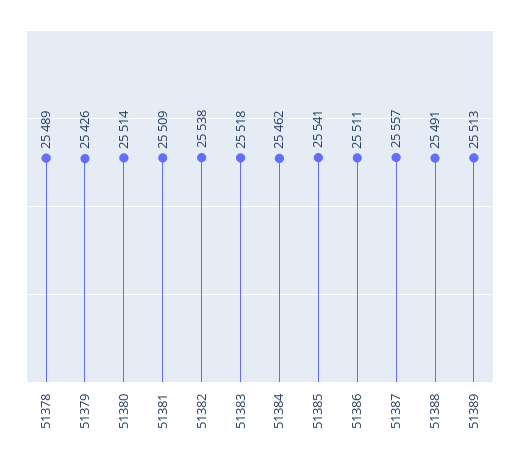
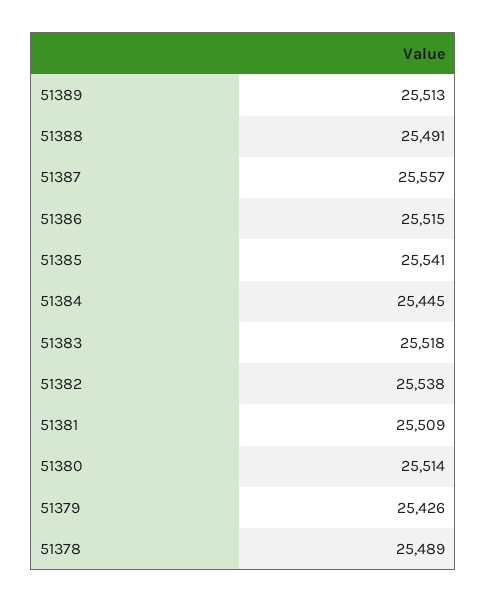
51384: 25462 -> 25445
51386: 25511 -> 25515

